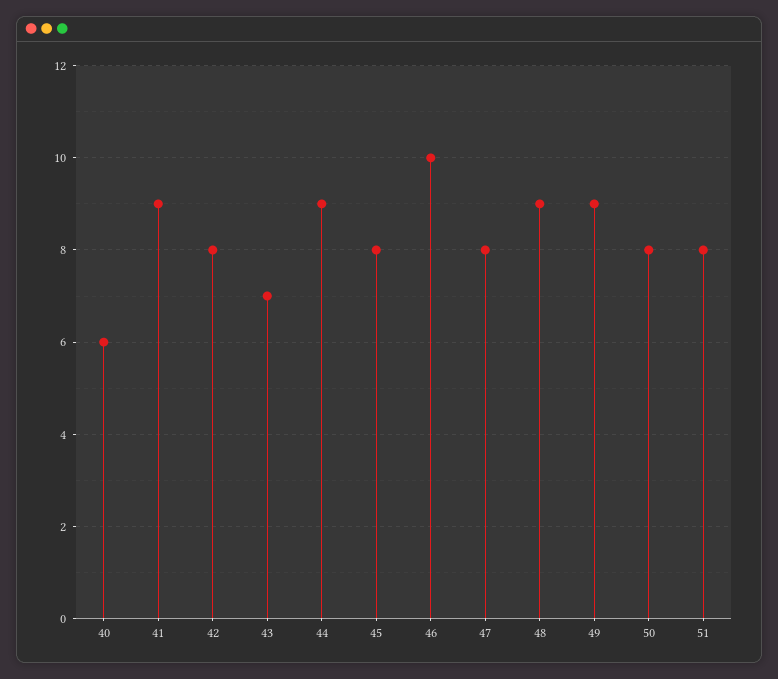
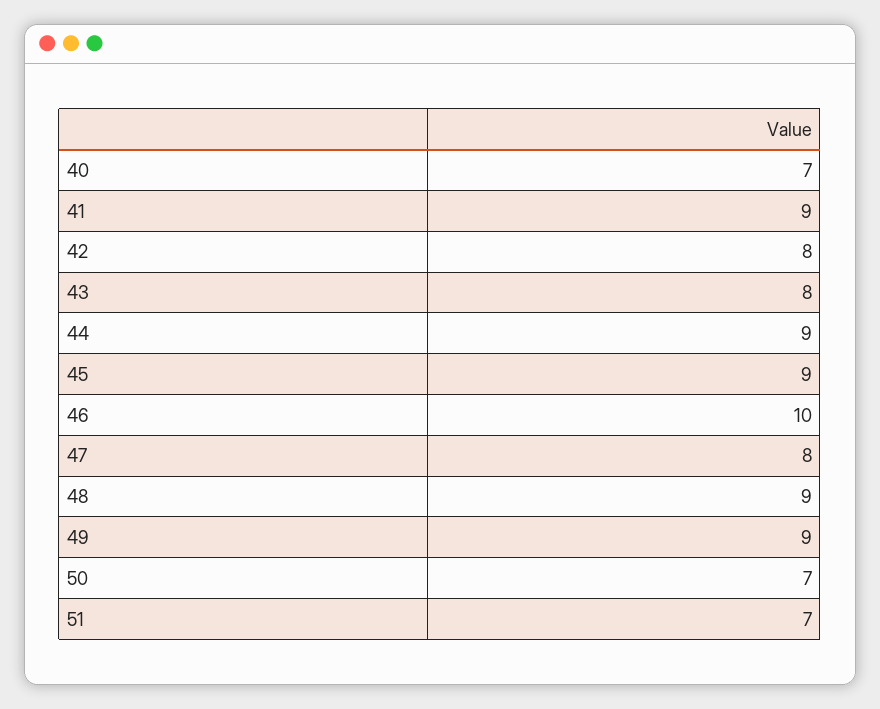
40: 6 -> 7
43: 7 -> 8
45: 8 -> 9
50: 8 -> 7
51: 8 -> 7

